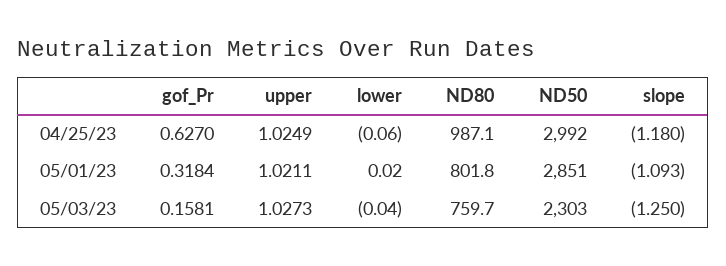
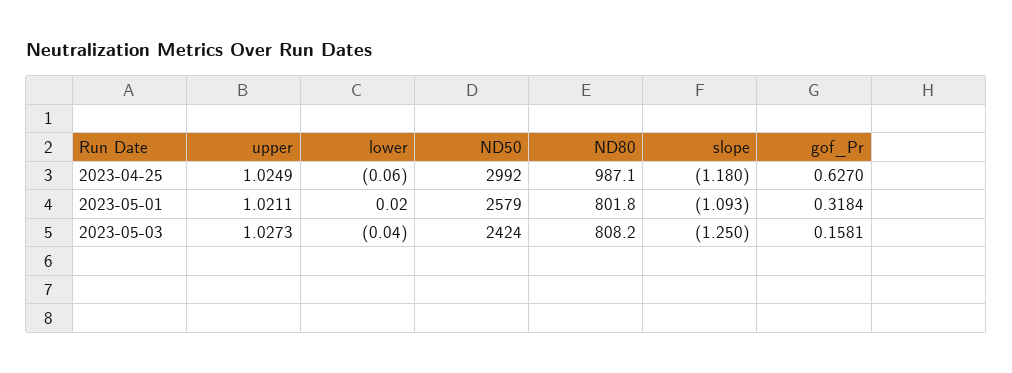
ND50, 05/01/23: 2851 -> 2579
ND80, 05/03/23: 759.7 -> 808.2
ND50, 05/03/23: 2303 -> 2424

